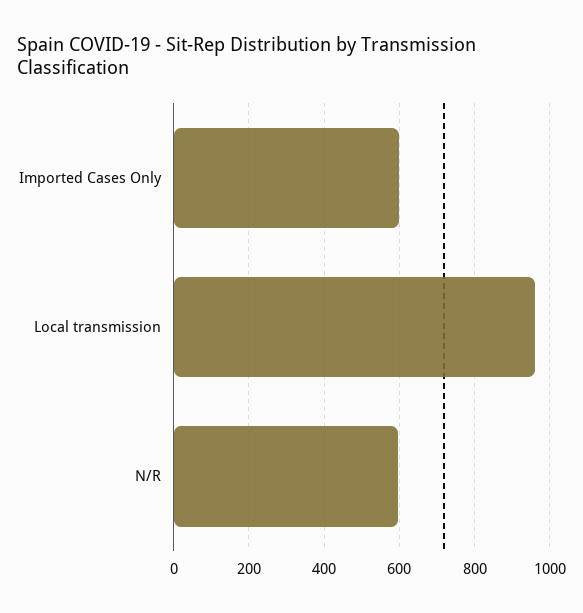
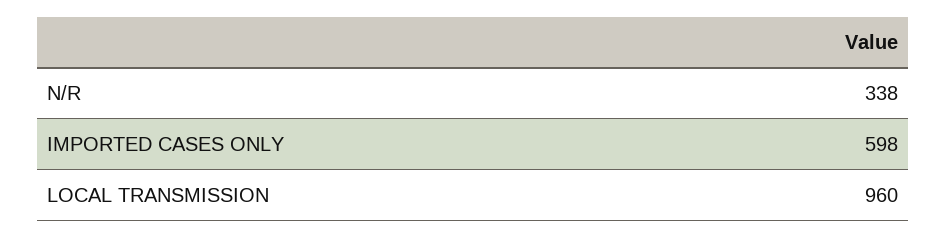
N/R: 600 -> 338

